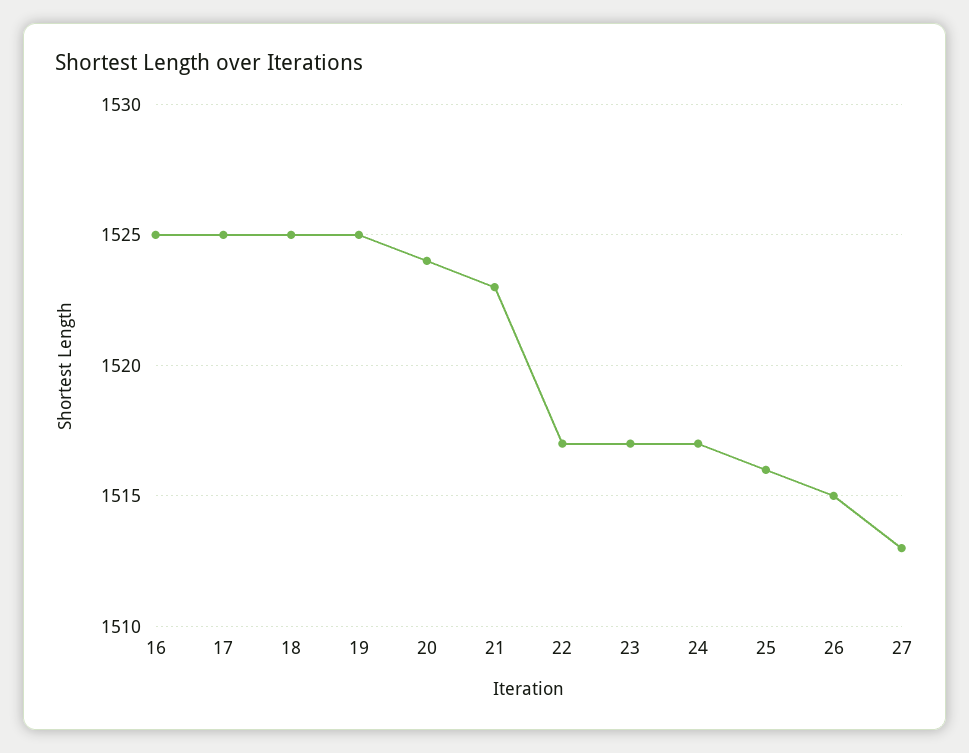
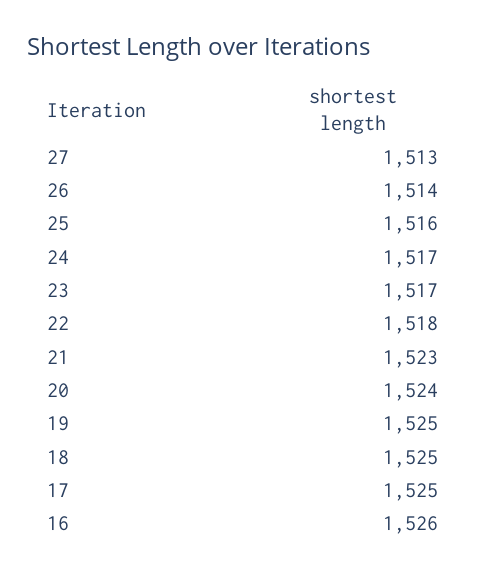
16: 1525 -> 1526
22: 1517 -> 1518
26: 1515 -> 1514

